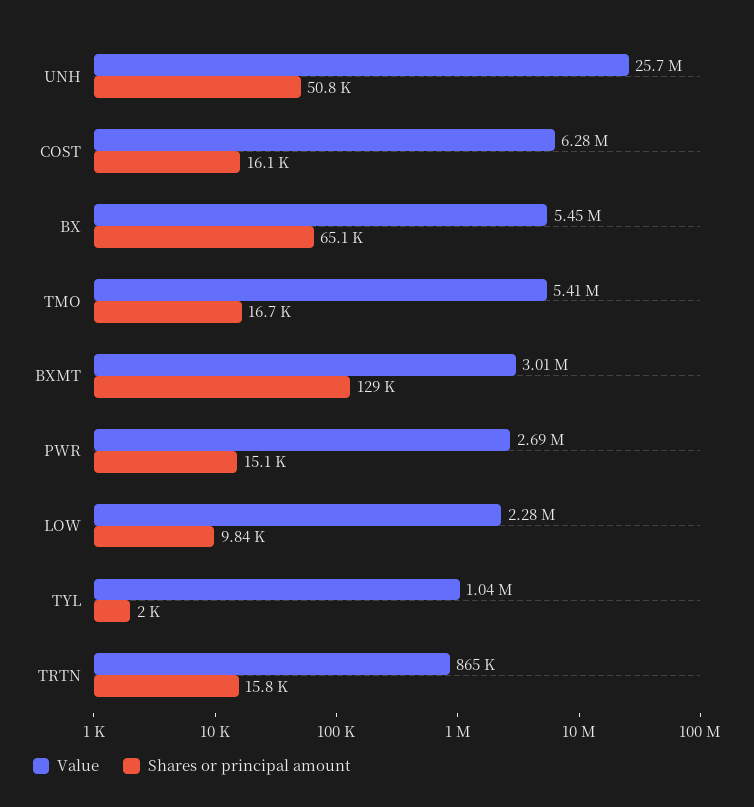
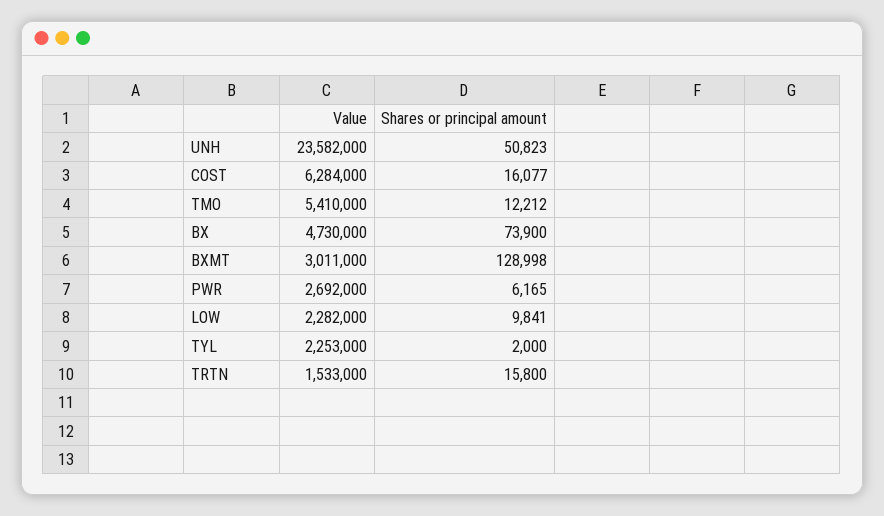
Value, UNH: 25700000 -> 23582000
Value, BX: 5450000 -> 4730000
Shares or principal amount, BX: 65100 -> 73900
Shares or principal amount, TMO: 16700 -> 12212
Shares or principal amount, PWR: 15100 -> 6165
Value, TYL: 1040000 -> 2253000
Value, TRTN: 865000 -> 1533000

